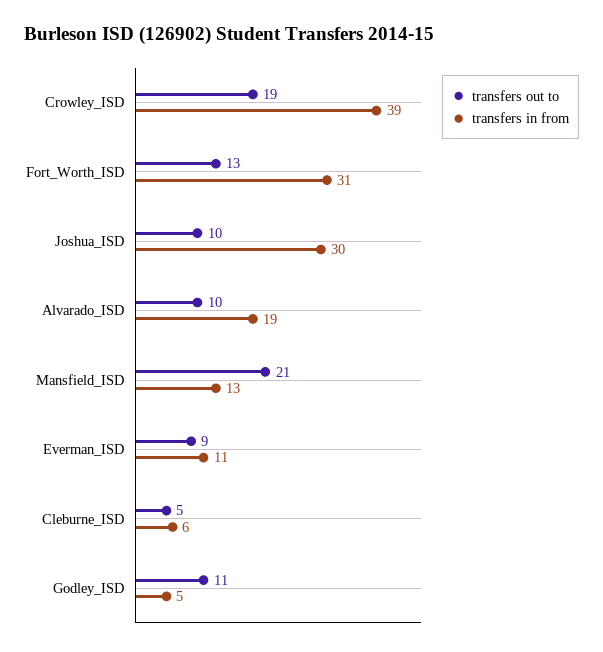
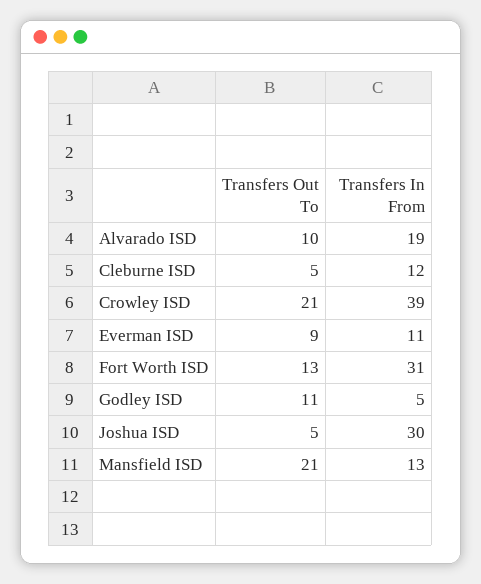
transfers out to, Crowley_ISD: 19 -> 21
transfers out to, Joshua_ISD: 10 -> 5
transfers in from, Cleburne_ISD: 6 -> 12

